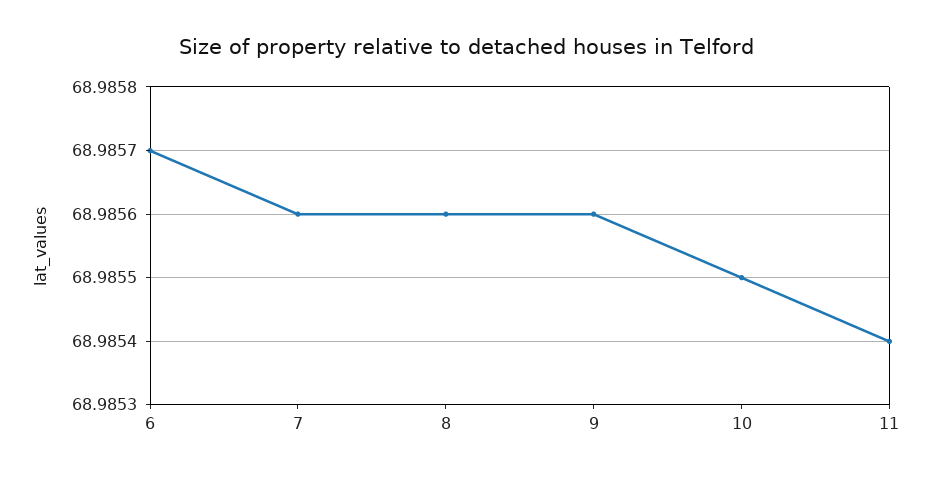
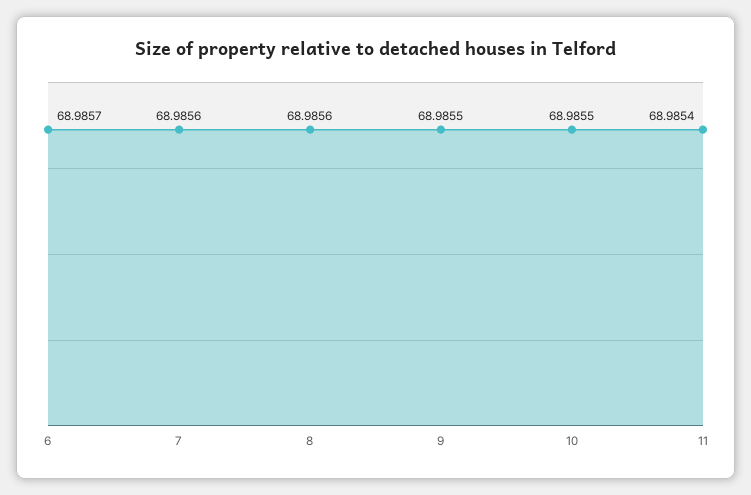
9: 68.9856 -> 68.9855

